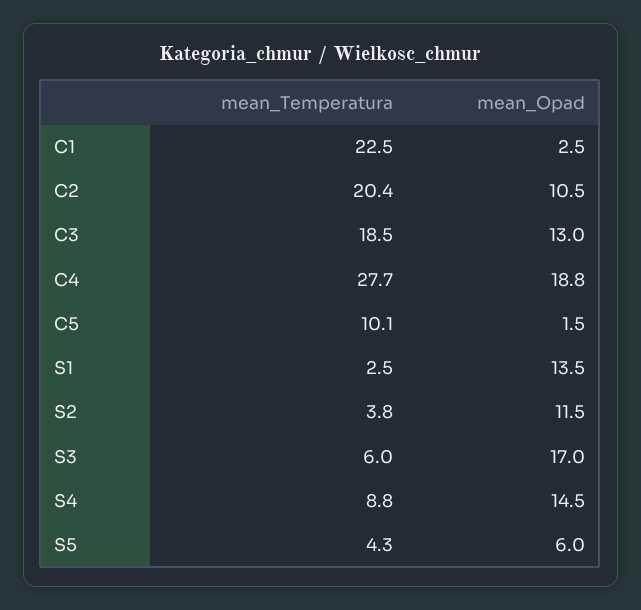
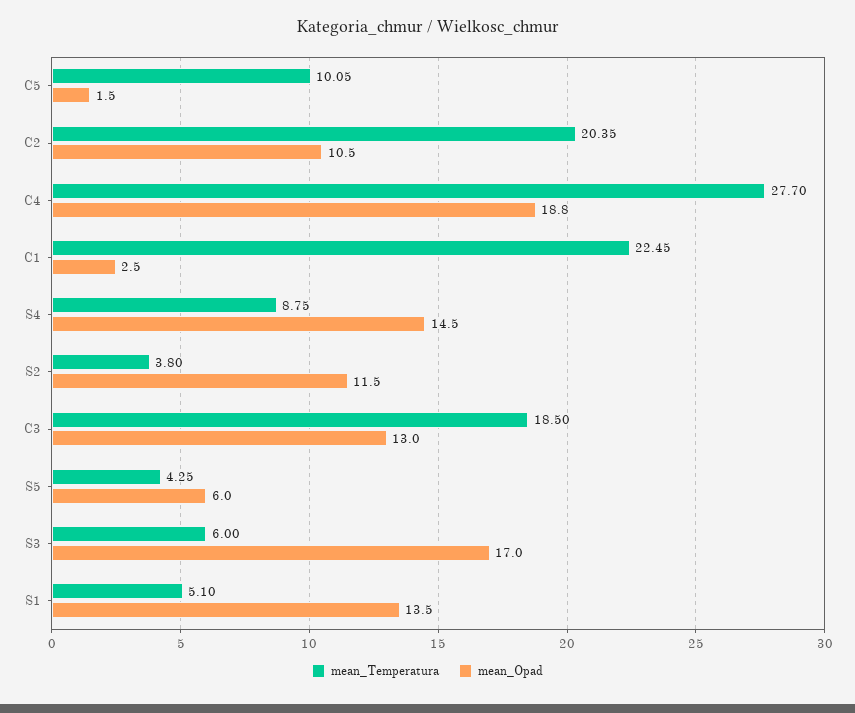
mean_Temperatura, S1: 2.5 -> 5.1

